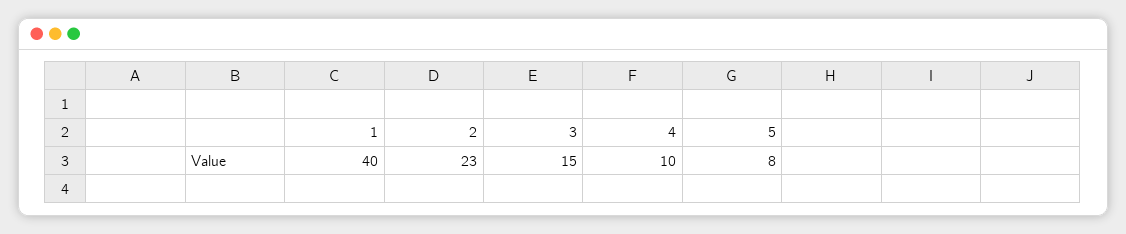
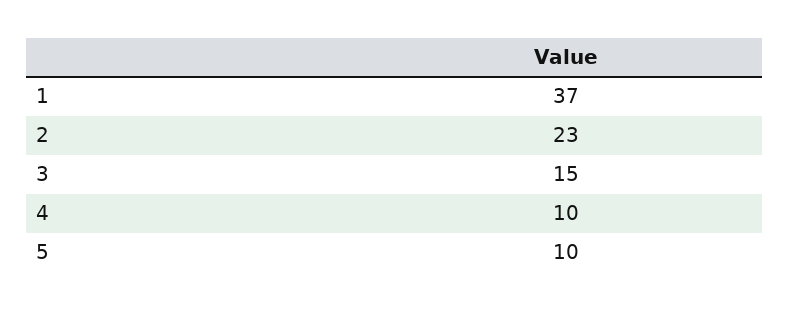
1: 40 -> 37
5: 8 -> 10

